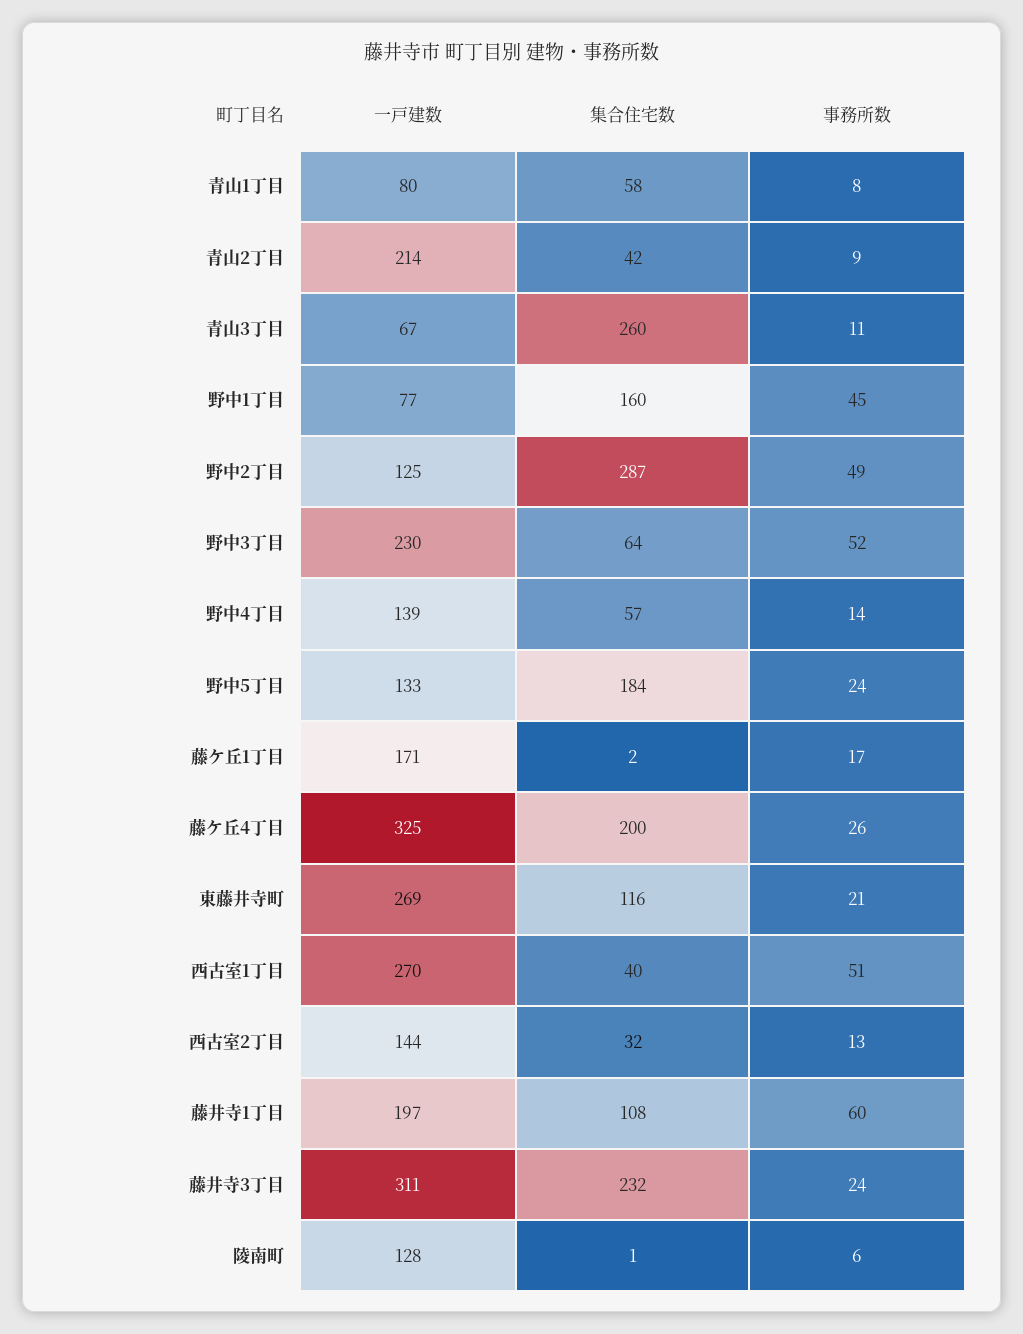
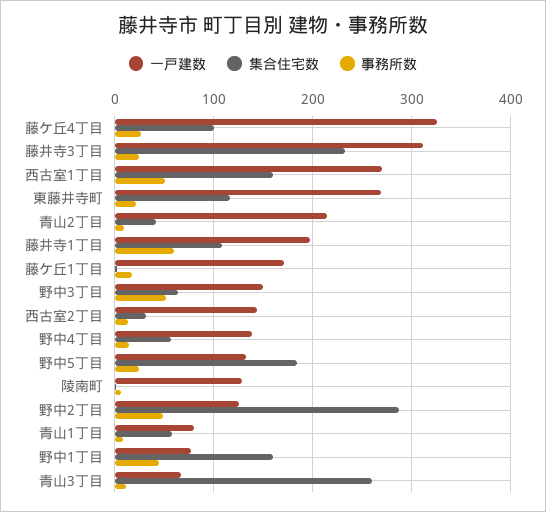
一戸建数, 野中3丁目: 230 -> 150
集合住宅数, 藤ケ丘4丁目: 200 -> 100
集合住宅数, 西古室1丁目: 40 -> 160

